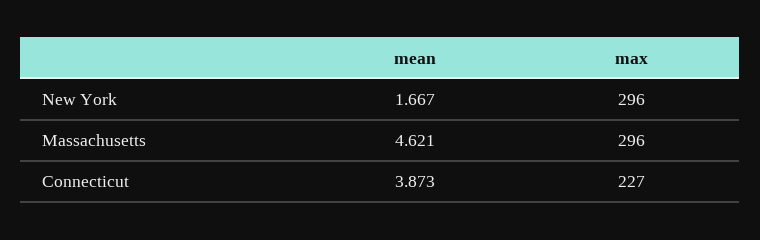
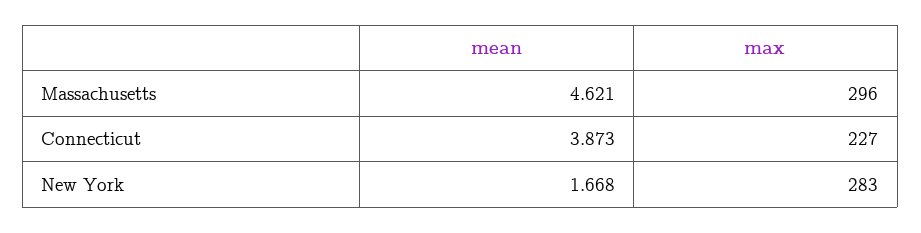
mean, New York: 1.667 -> 1.668
max, New York: 296 -> 283

